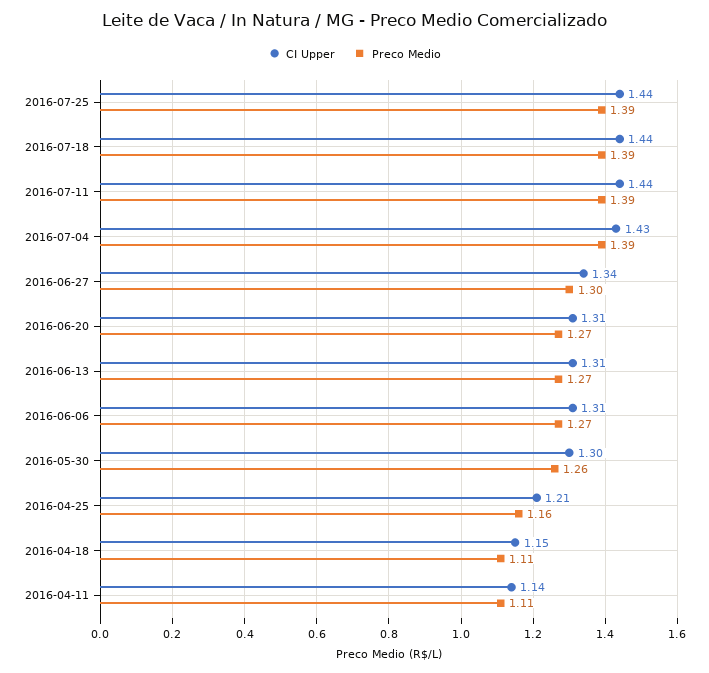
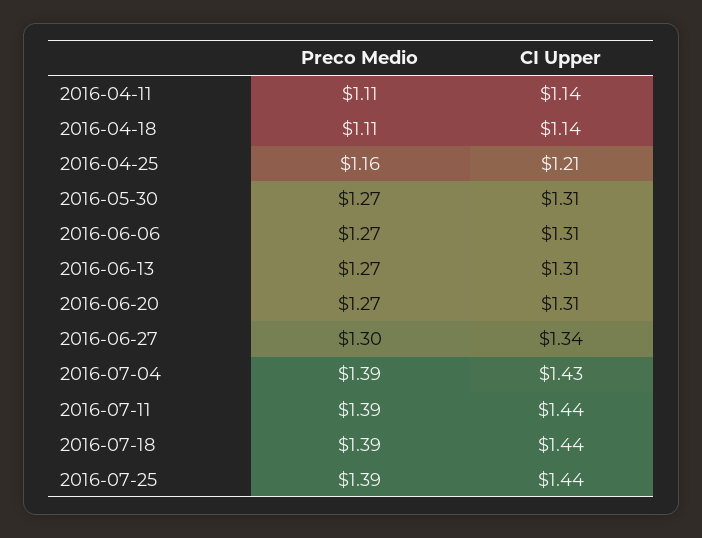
CI Upper, 2016-05-30: 1.3 -> 1.31
Preco Medio, 2016-05-30: 1.26 -> 1.27
CI Upper, 2016-04-18: 1.15 -> 1.14

